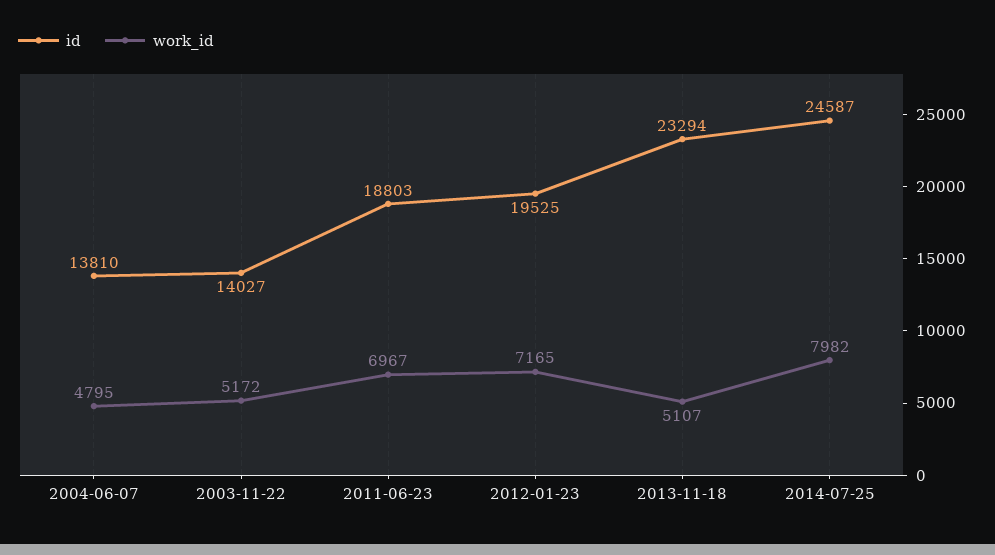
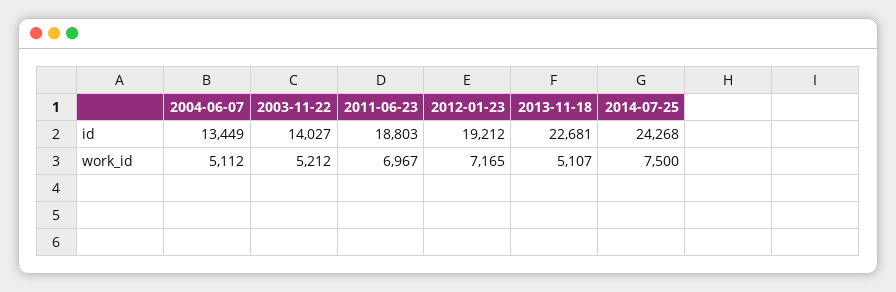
id, 2004-06-07: 13810 -> 13449
work_id, 2004-06-07: 4795 -> 5112
work_id, 2003-11-22: 5172 -> 5212
id, 2012-01-23: 19525 -> 19212
id, 2013-11-18: 23294 -> 22681
id, 2014-07-25: 24587 -> 24268
work_id, 2014-07-25: 7982 -> 7500

